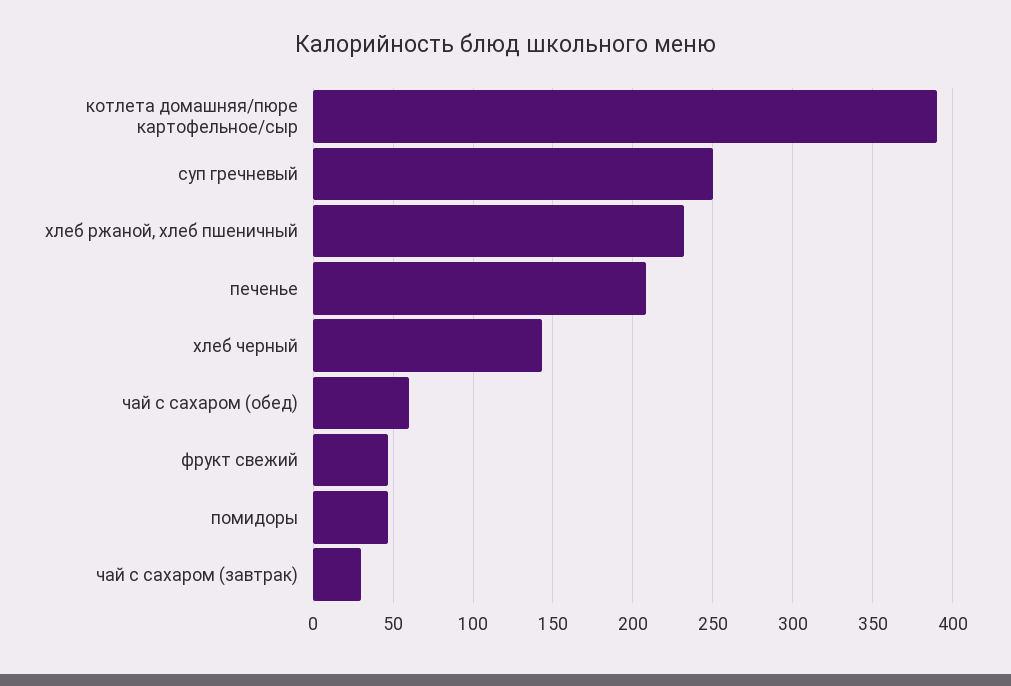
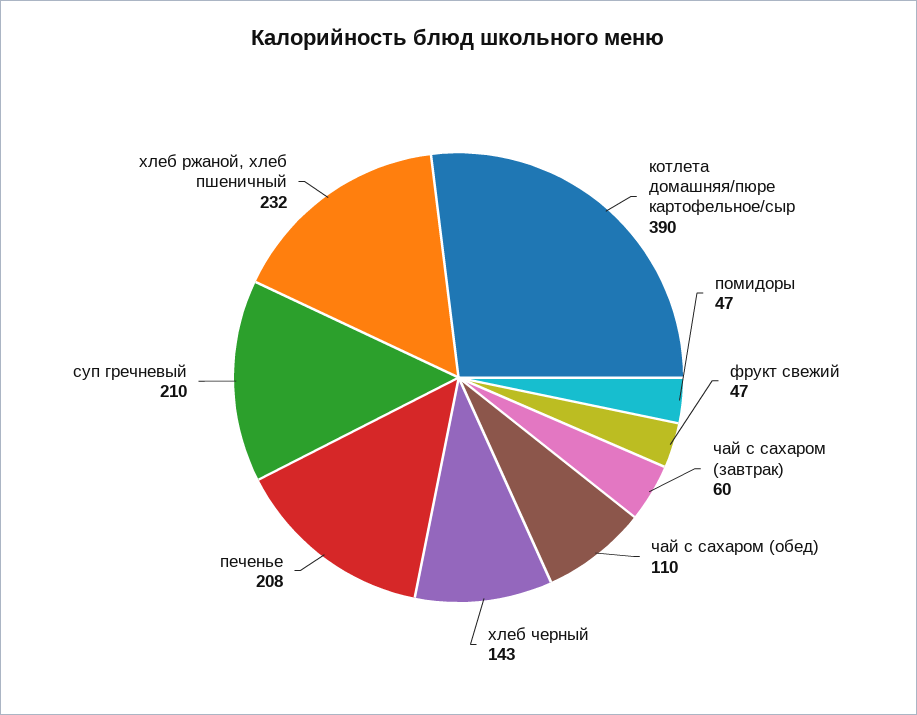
суп гречневый: 250 -> 210
чай с сахаром (обед): 60 -> 110
чай с сахаром (завтрак): 30 -> 60

